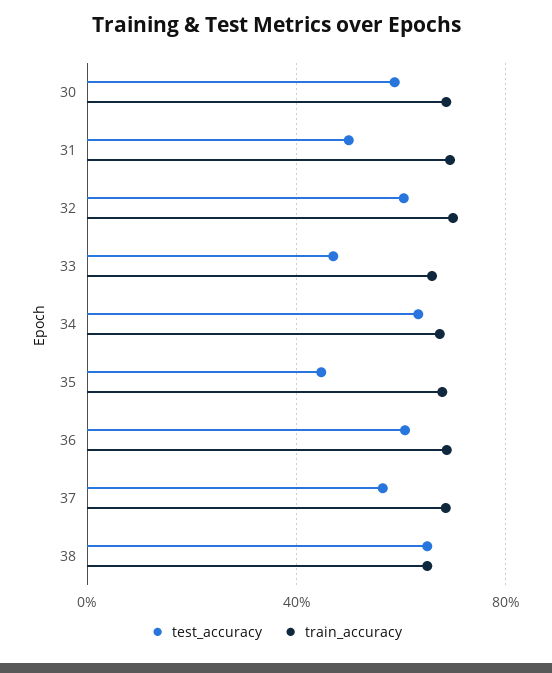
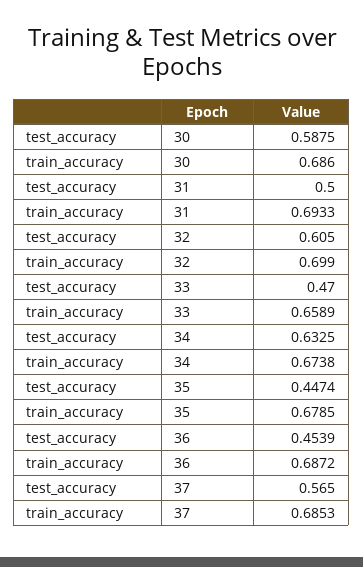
test_accuracy, 36: 0.6 -> 0.4539
test_accuracy, 38: 0.65 -> none
train_accuracy, 38: 0.65 -> none

